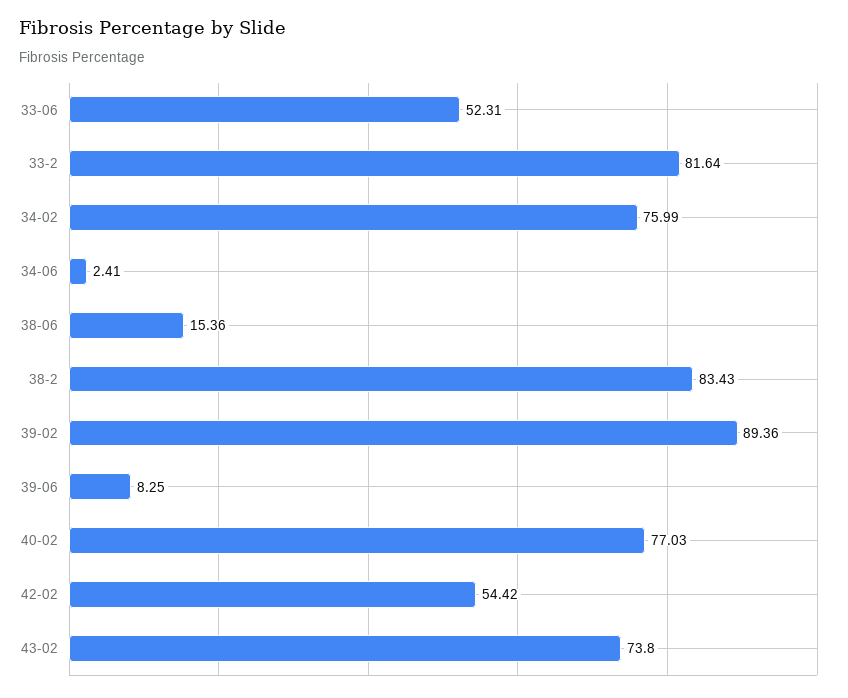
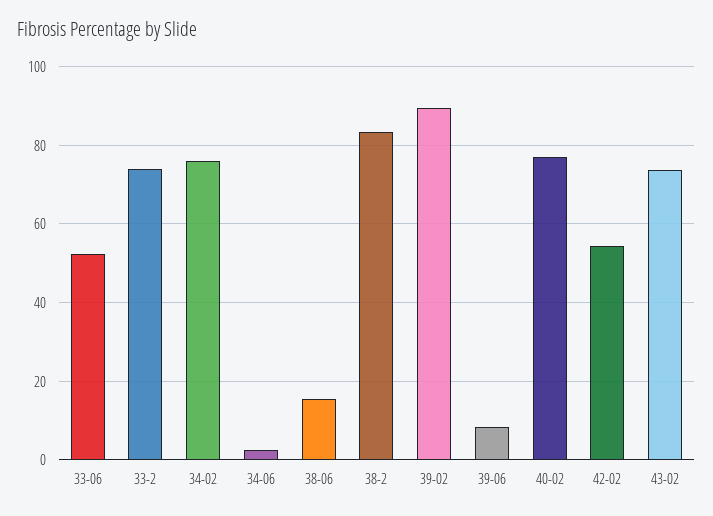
33-2: 81.64 -> 74

